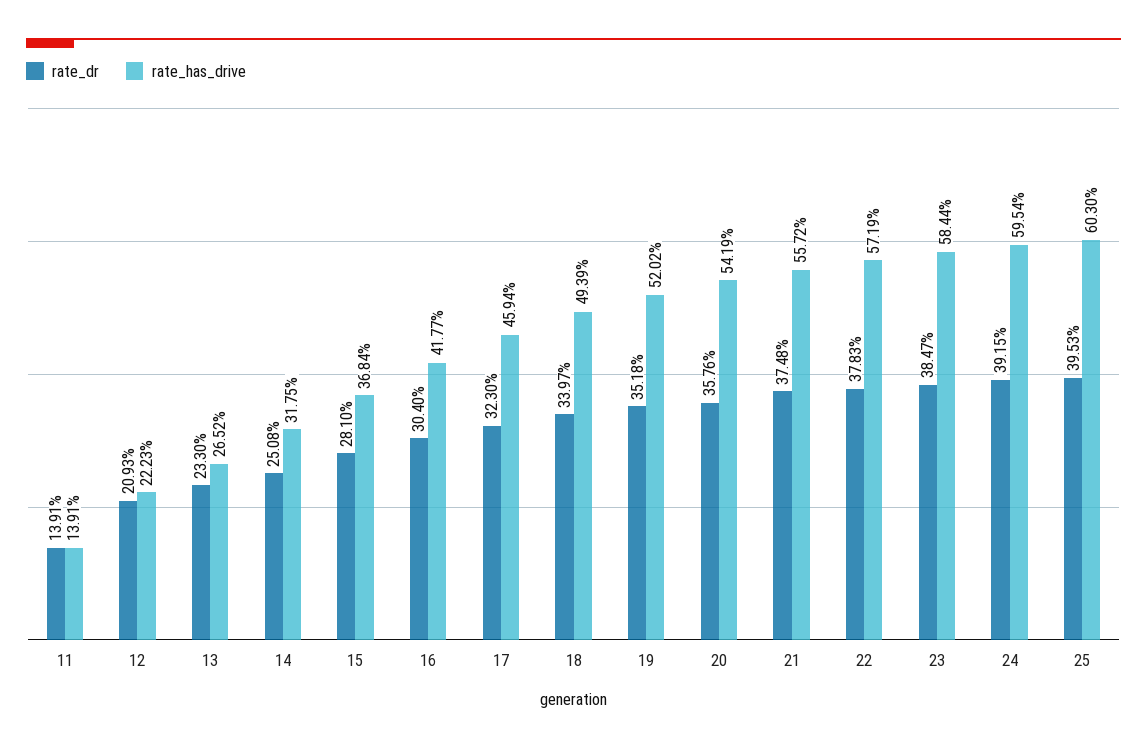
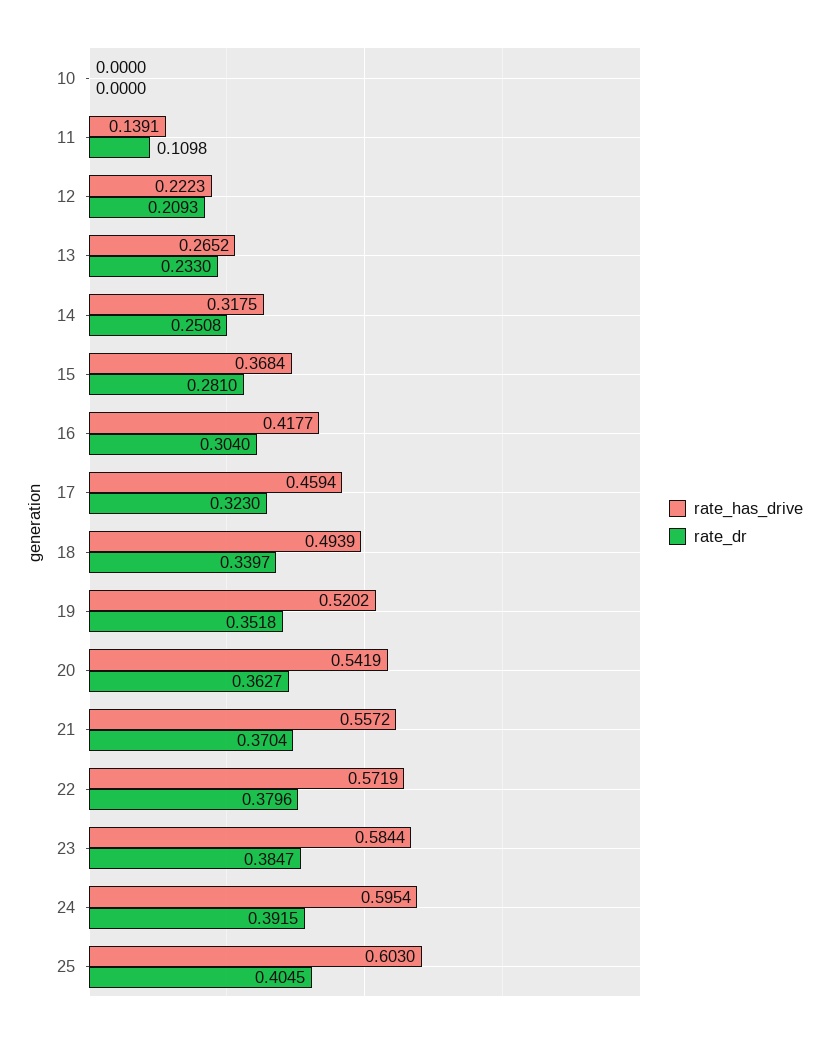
rate_dr, 11: 0.1391 -> 0.1098
rate_dr, 20: 0.3576 -> 0.3627
rate_dr, 21: 0.3748 -> 0.3704
rate_dr, 22: 0.3783 -> 0.3796
rate_dr, 25: 0.3953 -> 0.4045
rate_has_drive, 10: none -> 0
rate_dr, 10: none -> 0

